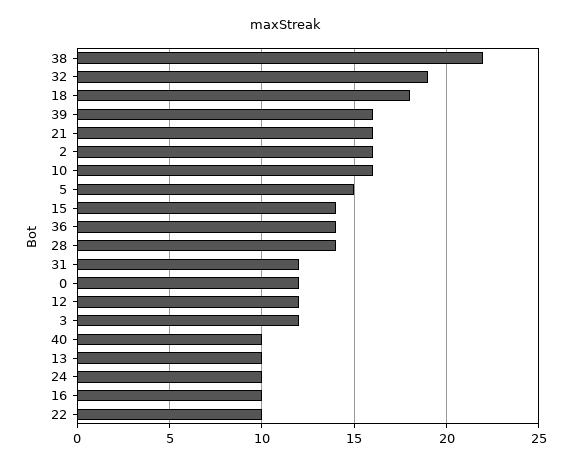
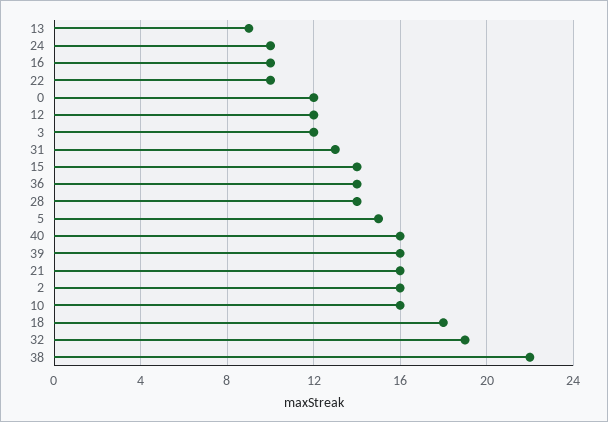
31: 12 -> 13
40: 10 -> 16
13: 10 -> 9

